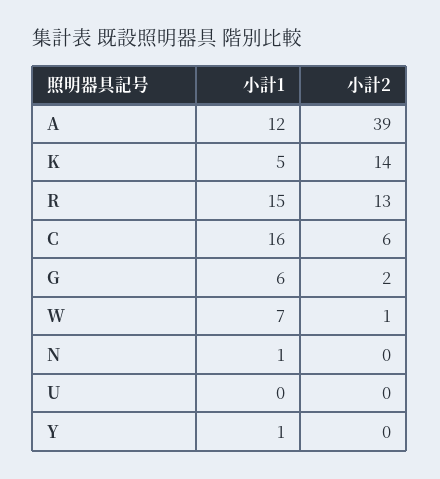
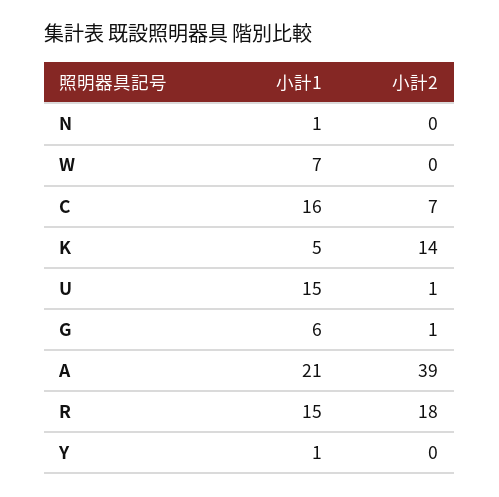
小計1, A: 12 -> 21
小計2, R: 13 -> 18
小計2, C: 6 -> 7
小計2, G: 2 -> 1
小計2, W: 1 -> 0
小計1, U: 0 -> 15
小計2, U: 0 -> 1

